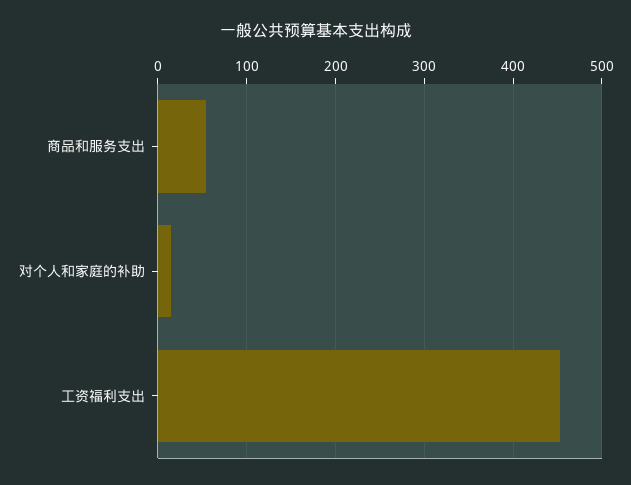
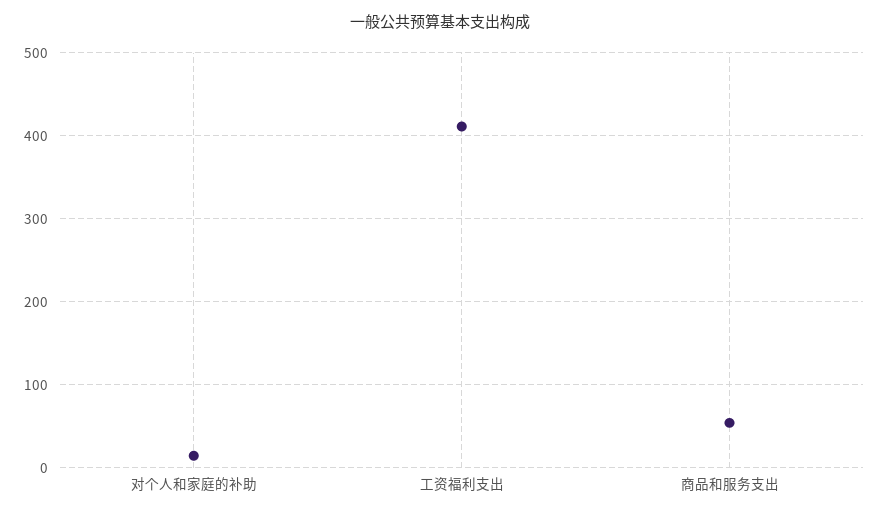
工资福利支出: 450 -> 410

